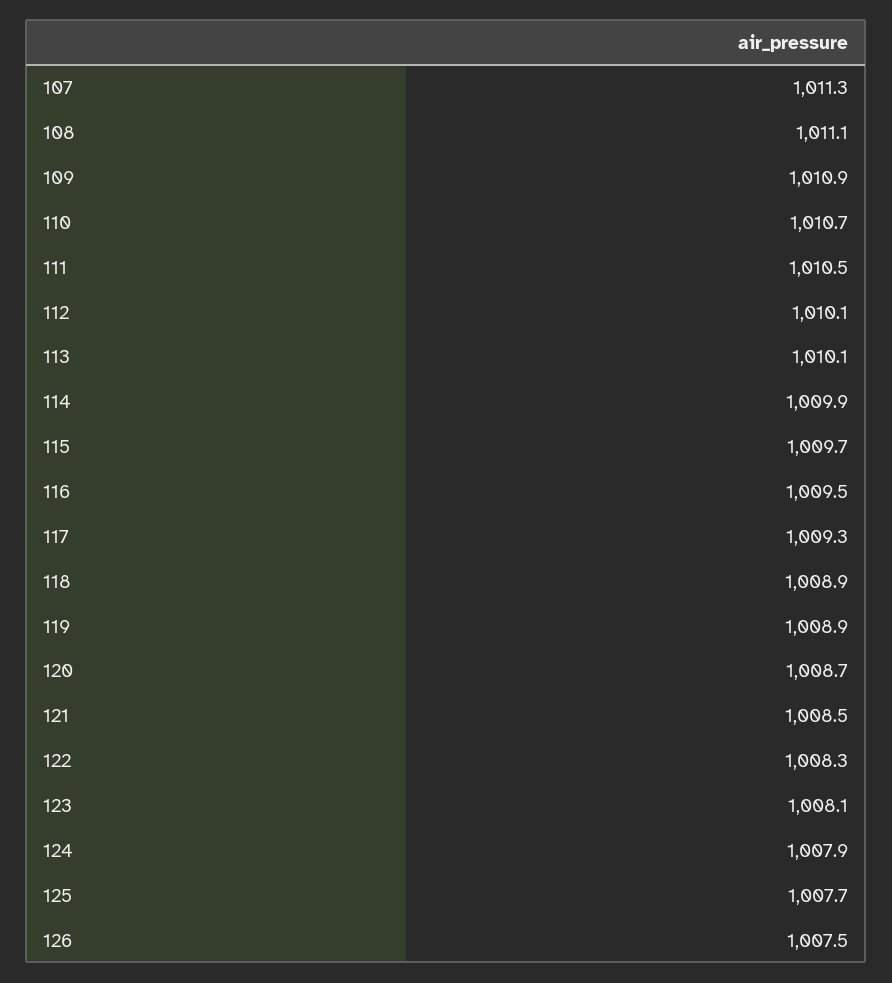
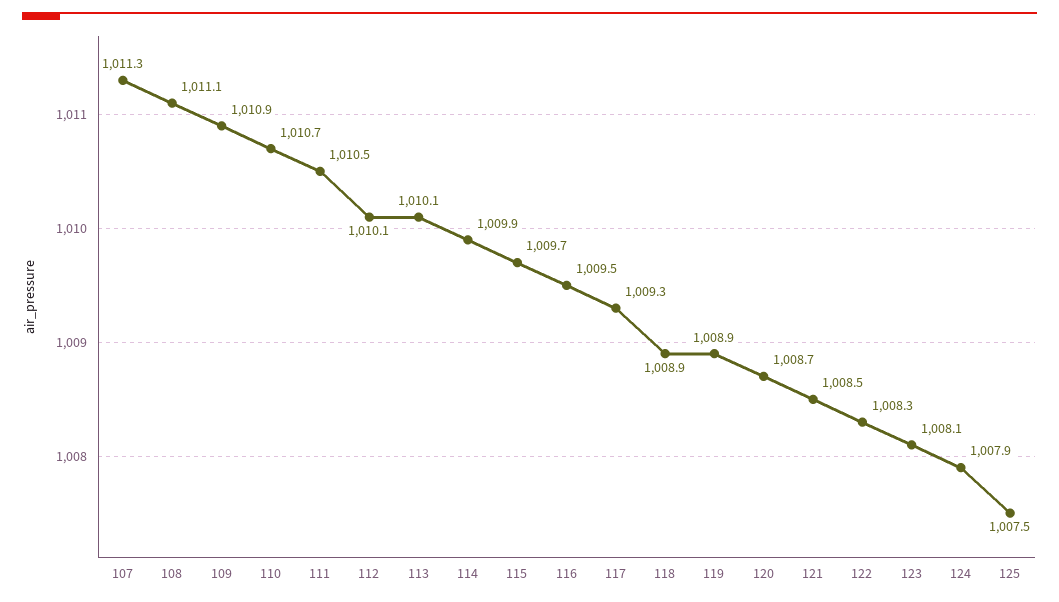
125: 1007.7 -> 1007.5
126: 1007.5 -> none

